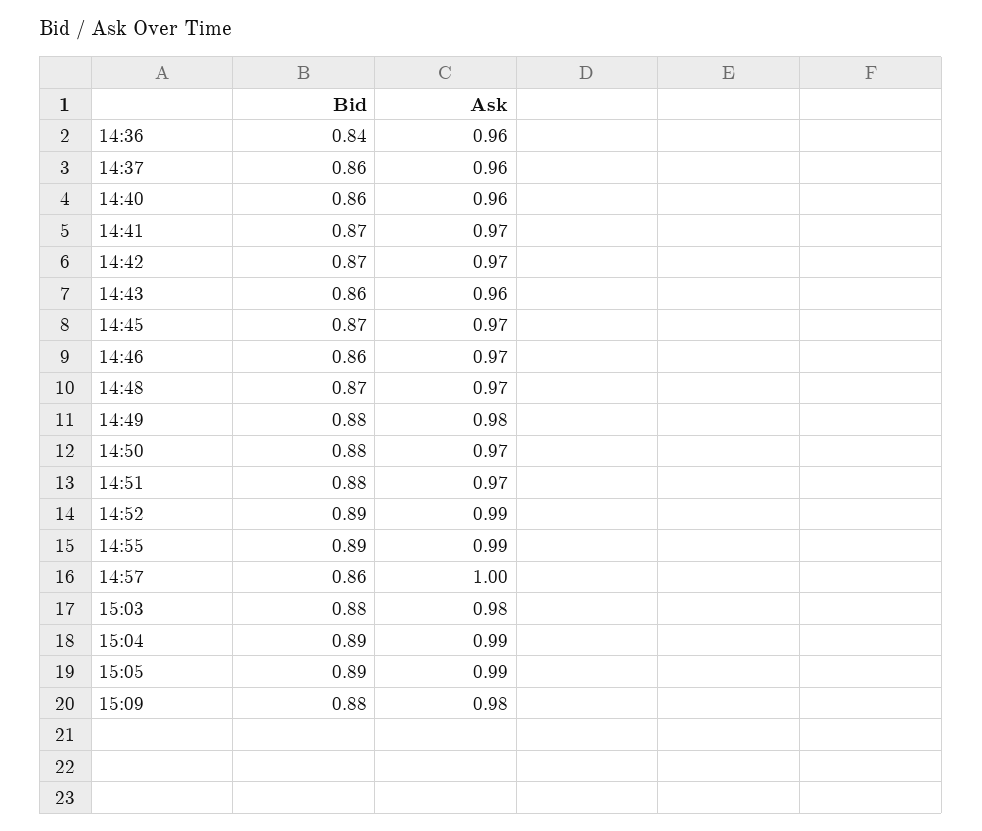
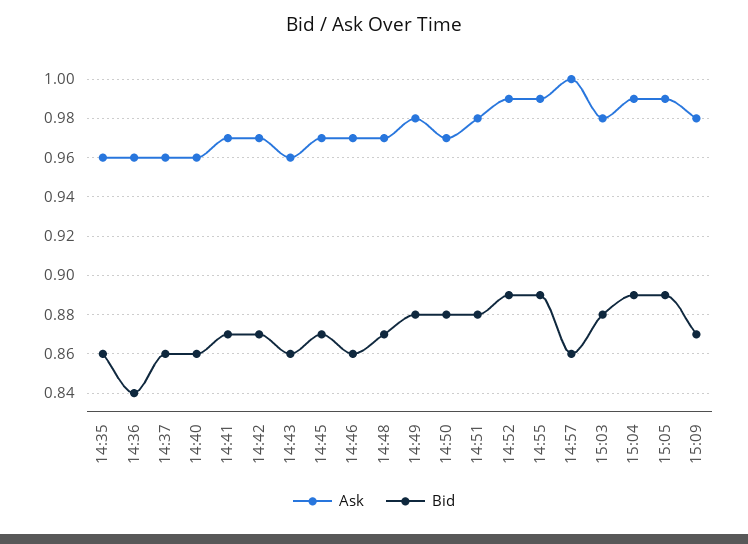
Ask, 14:51: 0.97 -> 0.98
Bid, 15:09: 0.88 -> 0.87
Ask, 14:35: none -> 0.96
Bid, 14:35: none -> 0.86

